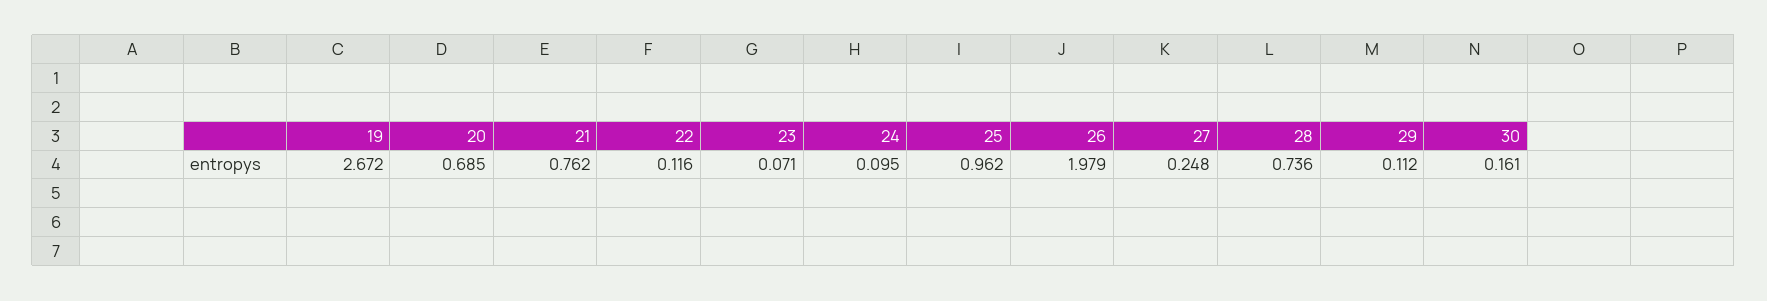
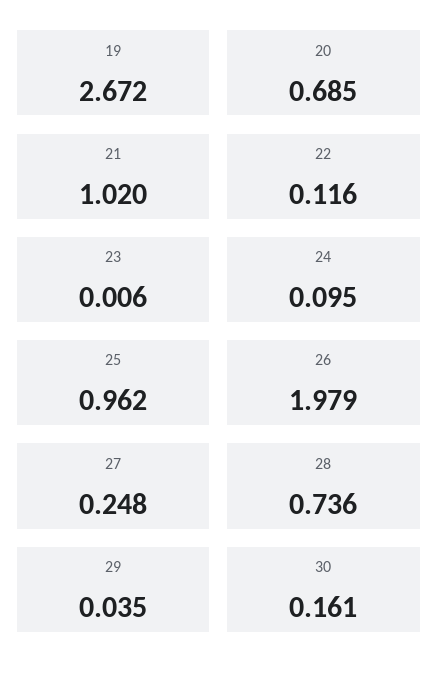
21: 0.762 -> 1.02
23: 0.071 -> 0.006
29: 0.112 -> 0.035

